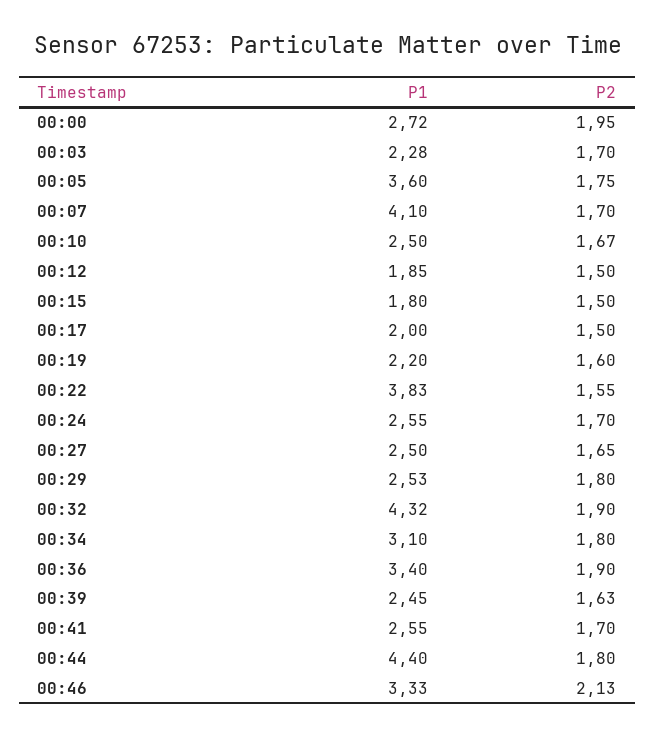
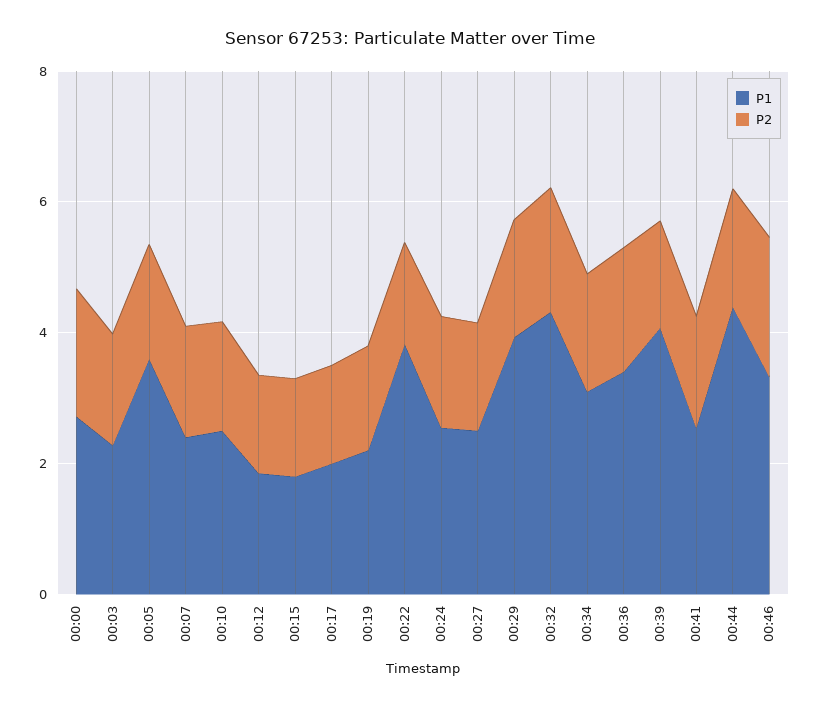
P1, 00:07: 4.1 -> 2.5
P1, 00:29: 2.53 -> 4
P1, 00:39: 2.45 -> 4

